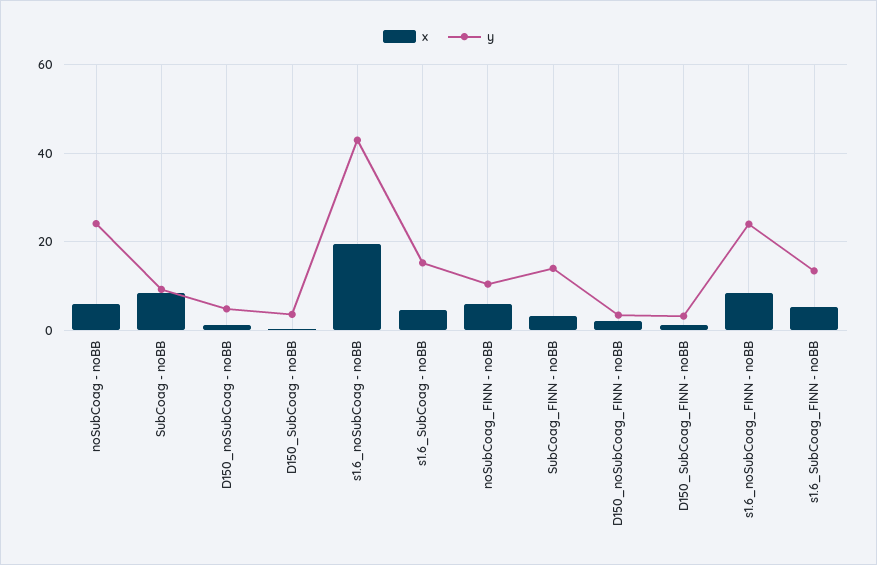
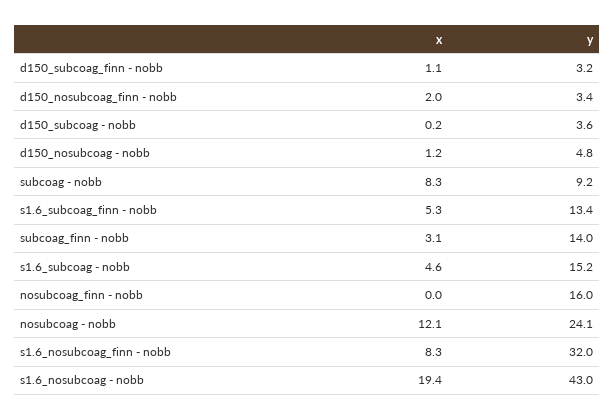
x, noSubCoag - noBB: 6 -> 12.1
x, noSubCoag_FINN - noBB: 6 -> 0
y, noSubCoag_FINN - noBB: 10 -> 16
y, s1.6_noSubCoag_FINN - noBB: 24 -> 32

